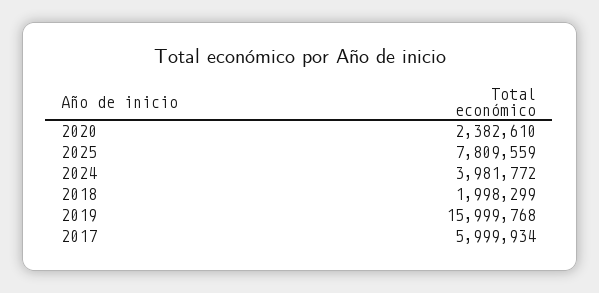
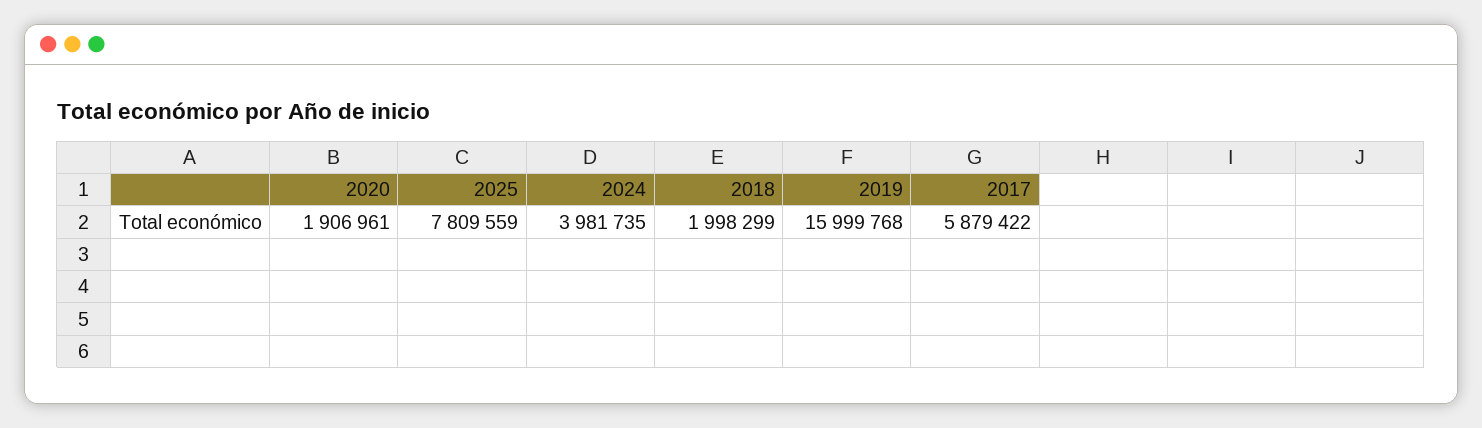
2020: 2382610 -> 1906961
2024: 3981772 -> 3981735
2017: 5999934 -> 5879422

